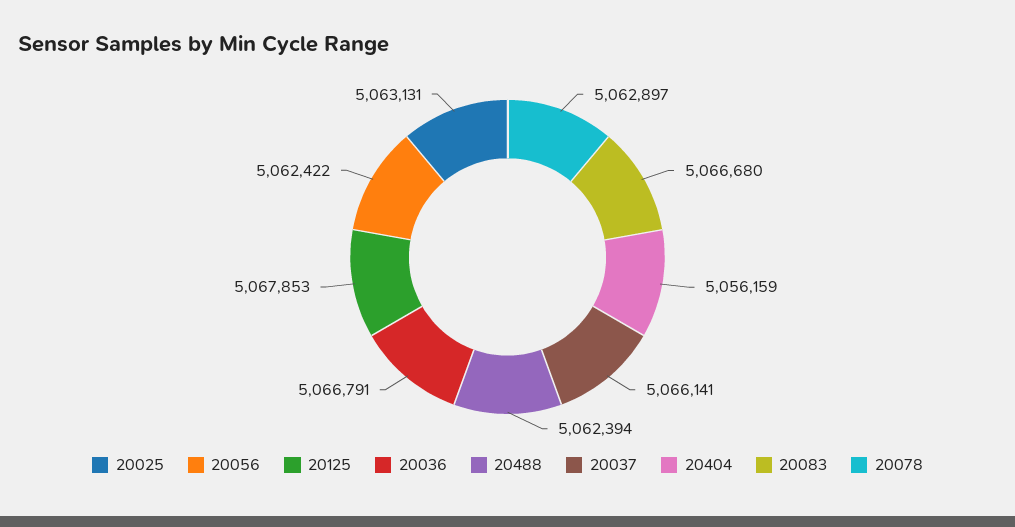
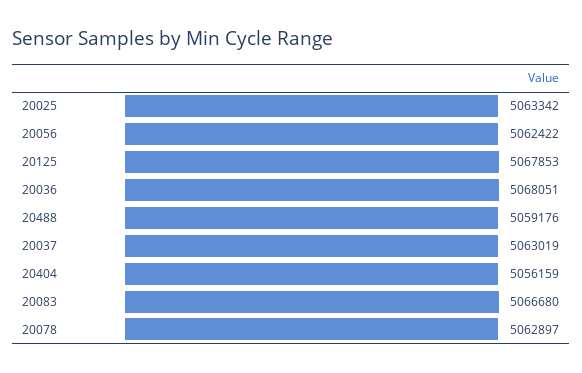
20025: 5063131 -> 5063342
20036: 5066791 -> 5068051
20488: 5062394 -> 5059176
20037: 5066141 -> 5063019

